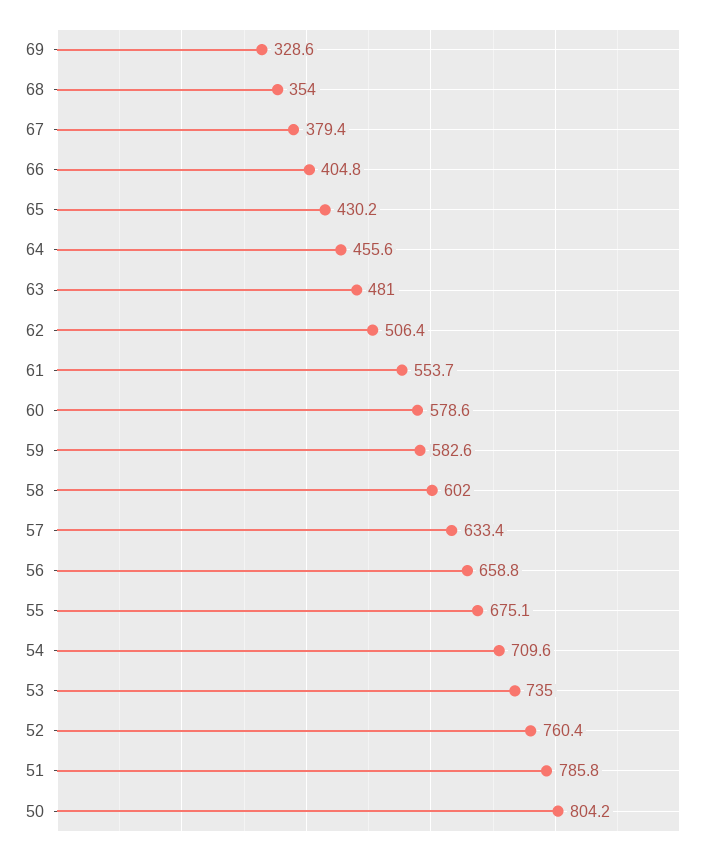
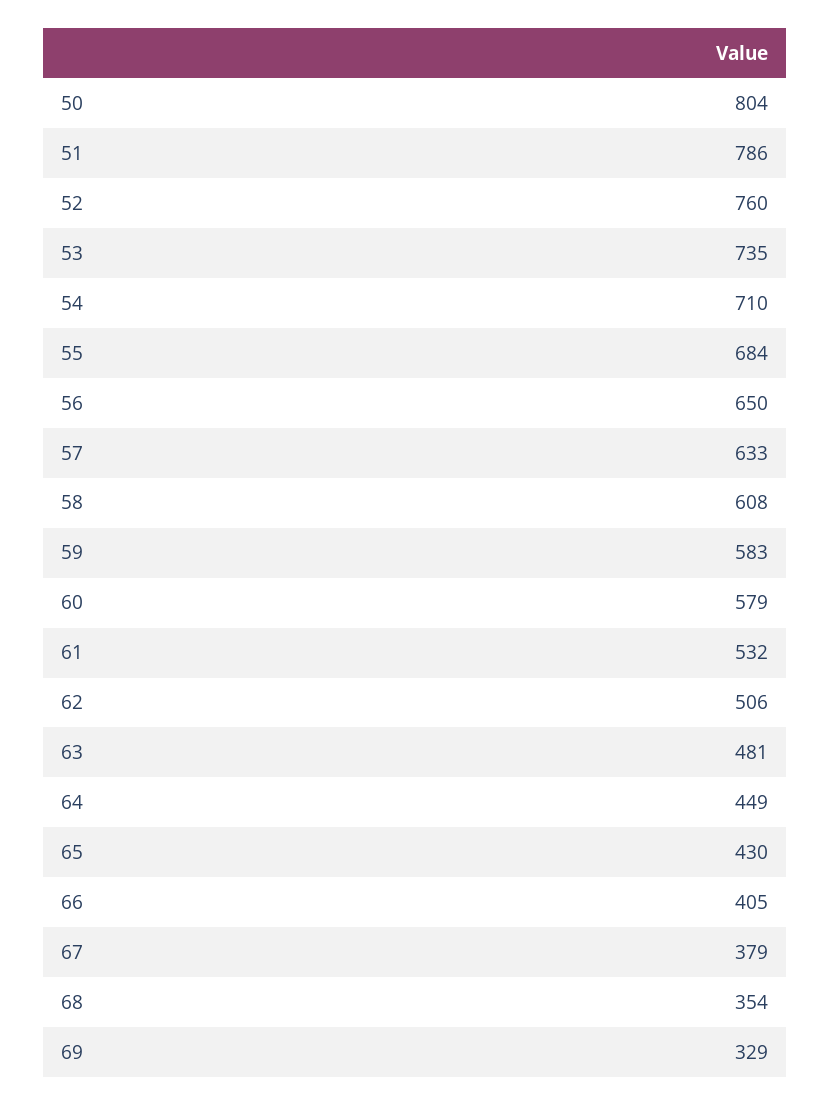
64: 455.6 -> 449
61: 553.7 -> 532
58: 602 -> 608
56: 658.8 -> 650
55: 675.1 -> 684

